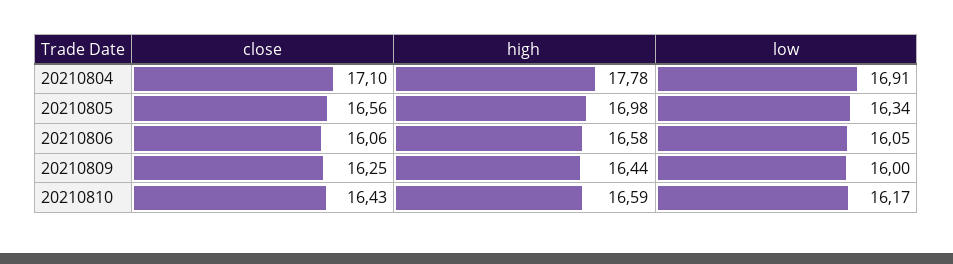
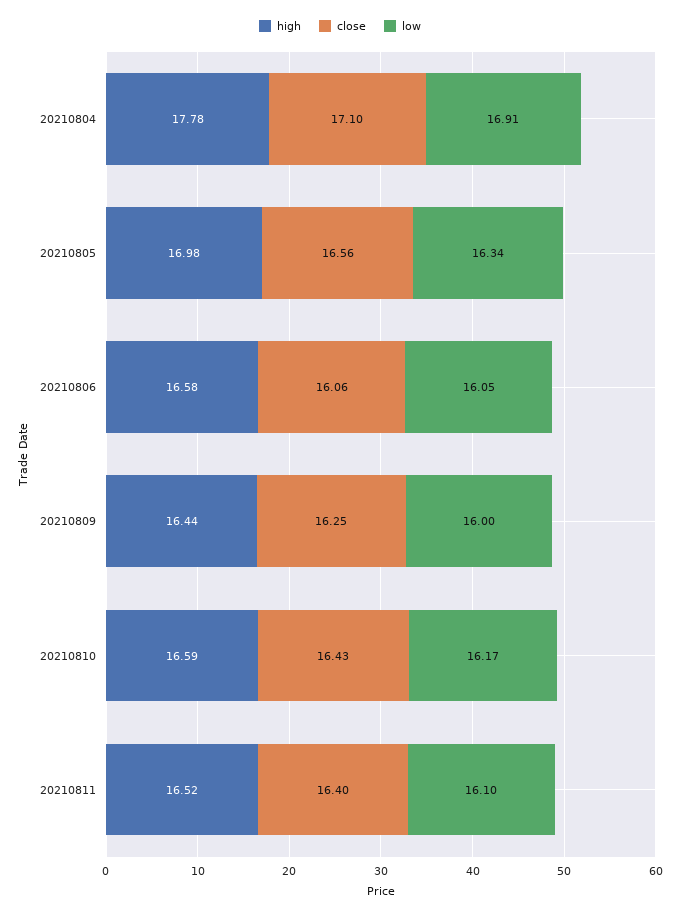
high, 20210811: none -> 16.52
close, 20210811: none -> 16.4
low, 20210811: none -> 16.1

